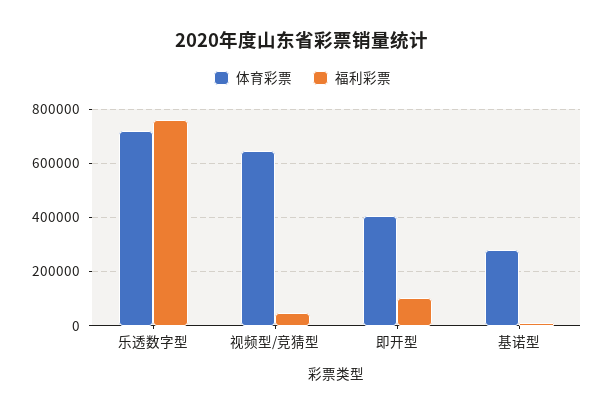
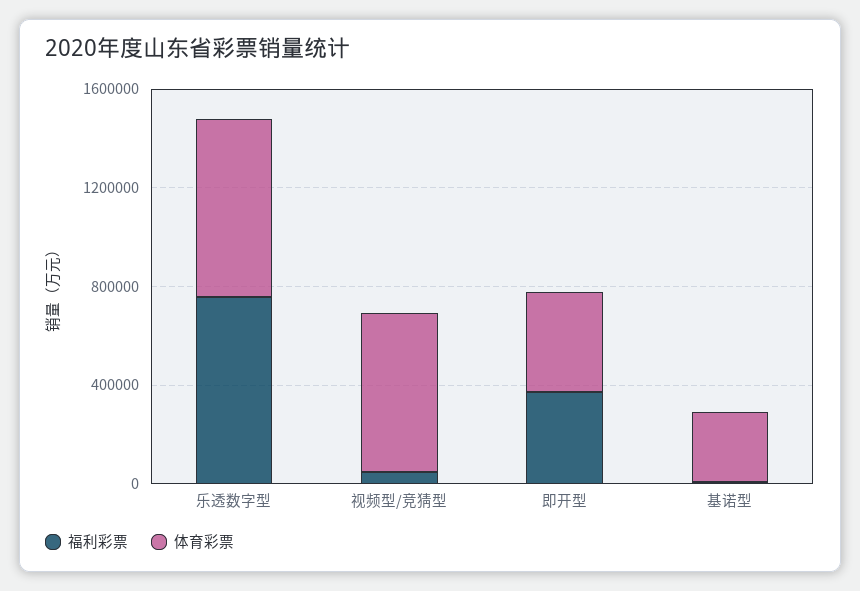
福利彩票, 即开型: 100000 -> 400000

